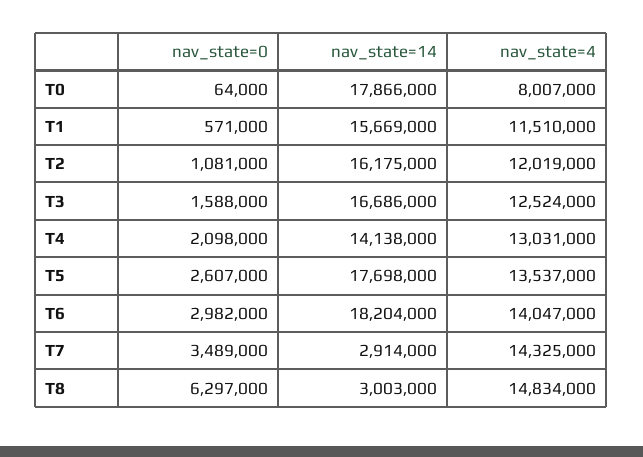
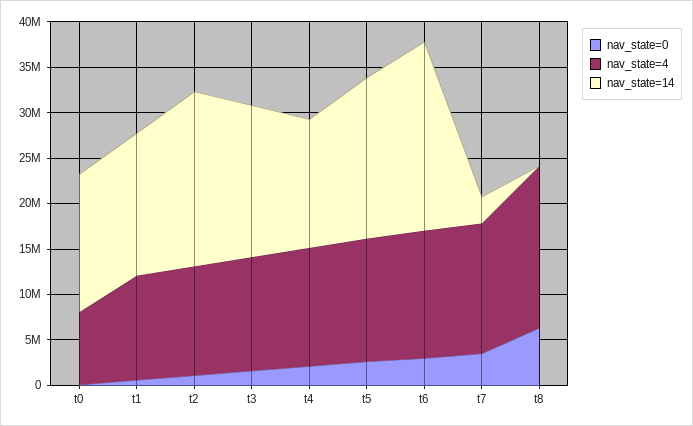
nav_state=14, T0: 17866000 -> 15000000
nav_state=14, T2: 16175000 -> 19000000
nav_state=14, T6: 18204000 -> 21000000
nav_state=14, T8: 3003000 -> 0
nav_state=4, T8: 14834000 -> 18000000

